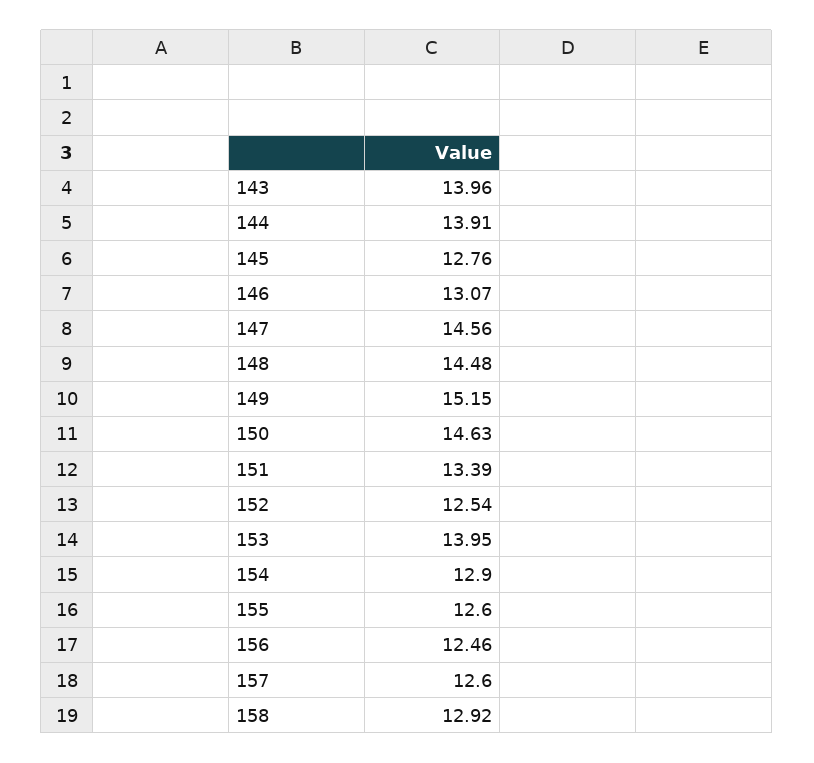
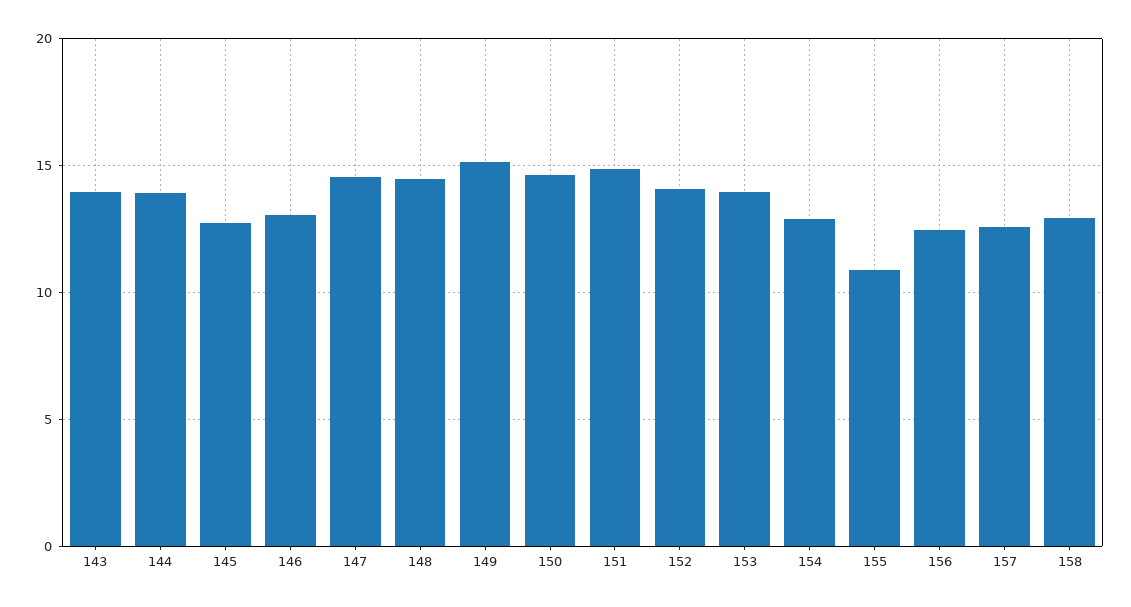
151: 13.39 -> 15
152: 12.54 -> 14
155: 12.6 -> 11

